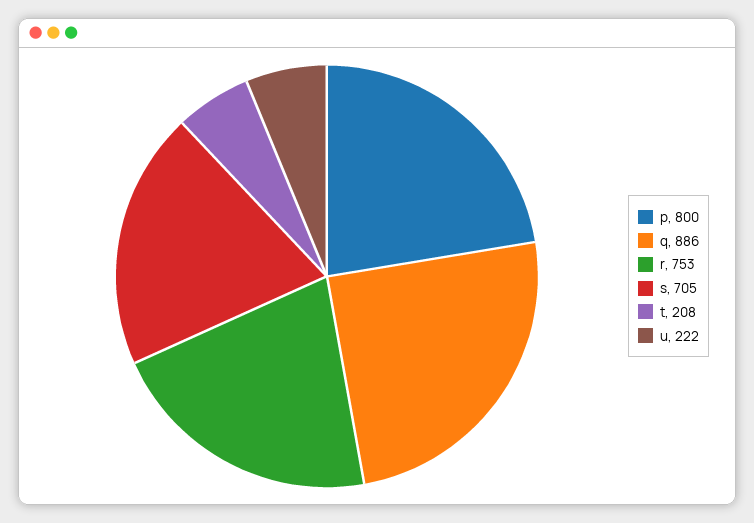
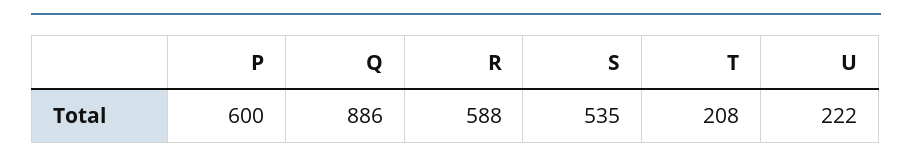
p: 800 -> 600
r: 753 -> 588
s: 705 -> 535

